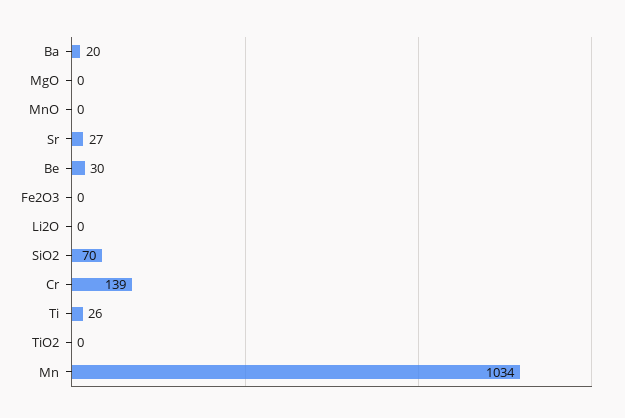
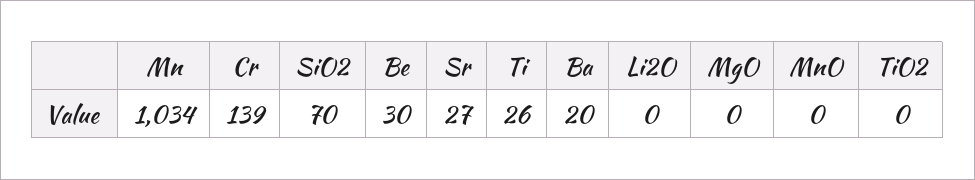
Fe2O3: 0 -> none

